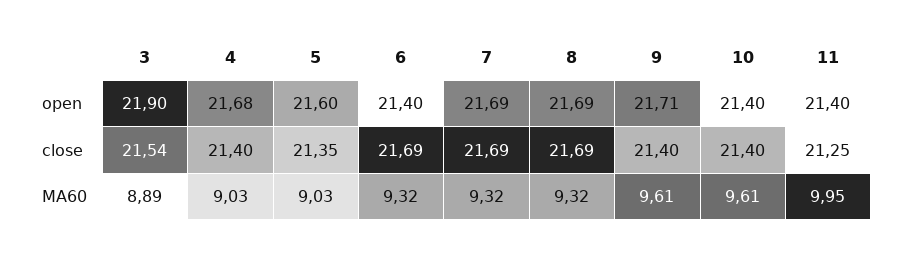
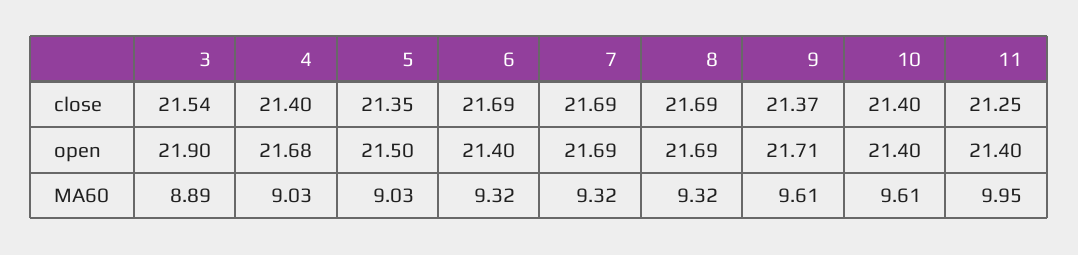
5, open: 21.6 -> 21.5
9, close: 21.4 -> 21.37

